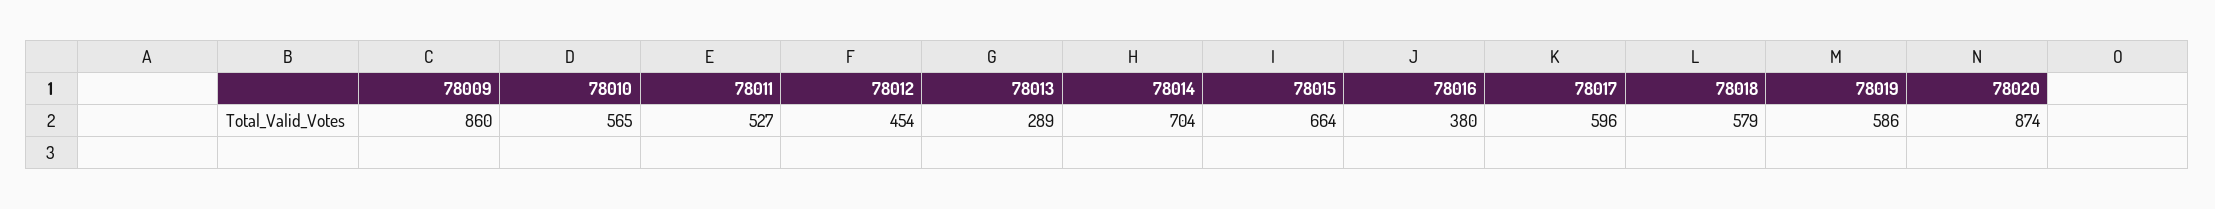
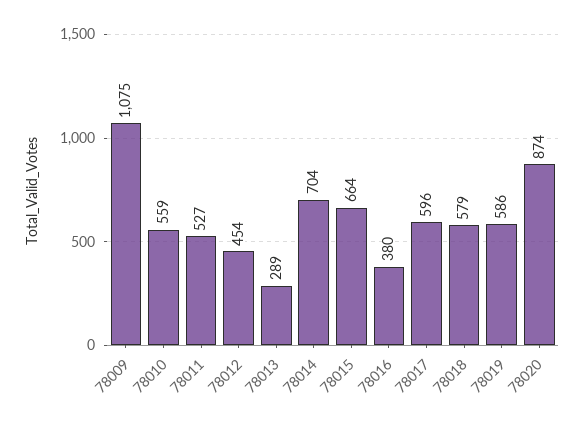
78009: 860 -> 1075
78010: 565 -> 559

